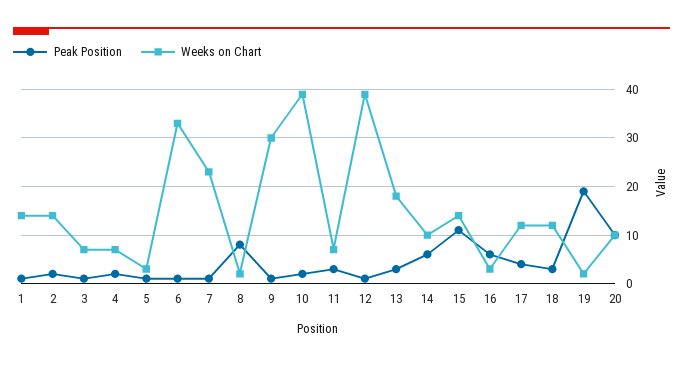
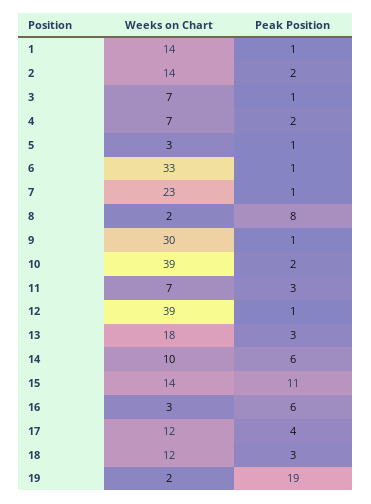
Peak Position, 20: 10 -> none
Weeks on Chart, 20: 10 -> none

